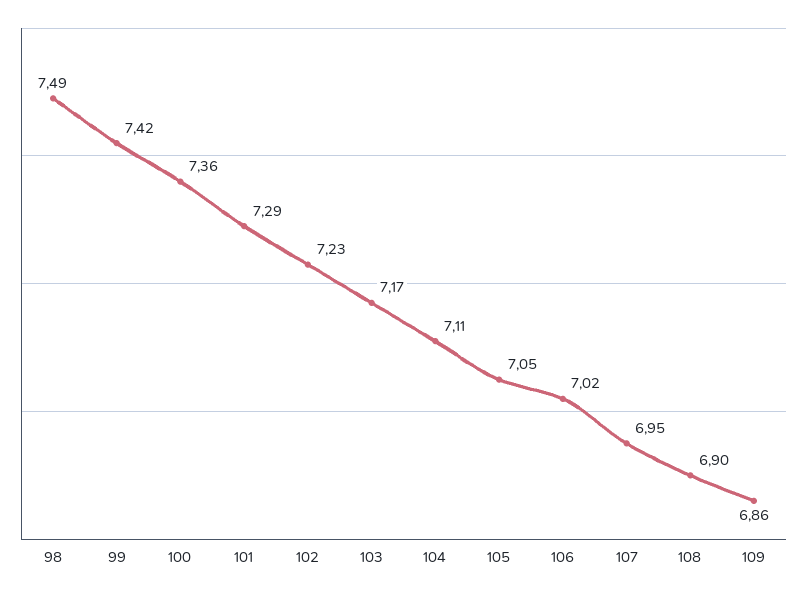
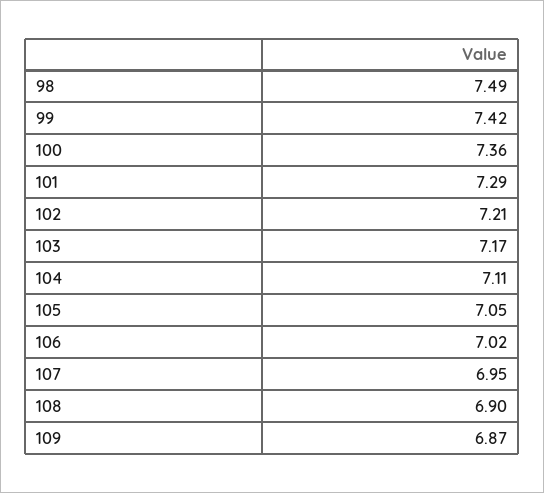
102: 7.23 -> 7.21
109: 6.86 -> 6.87

